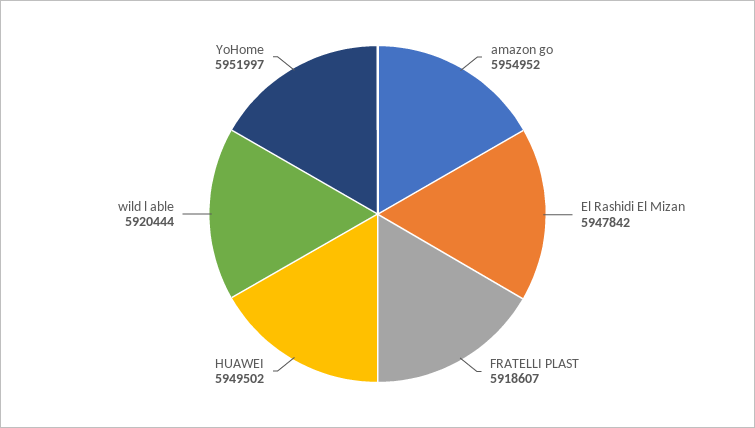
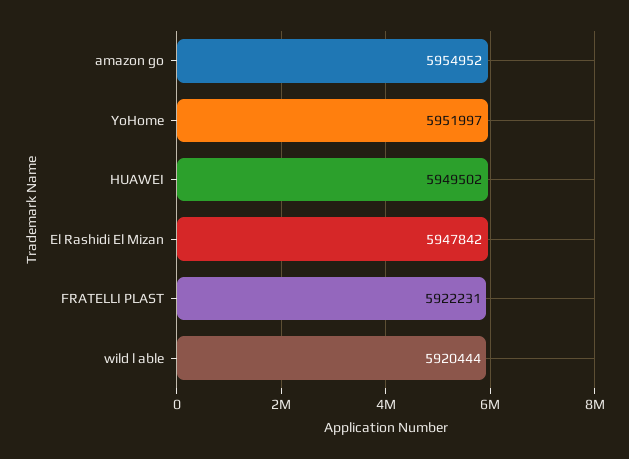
FRATELLI PLAST: 5918607 -> 5922231

